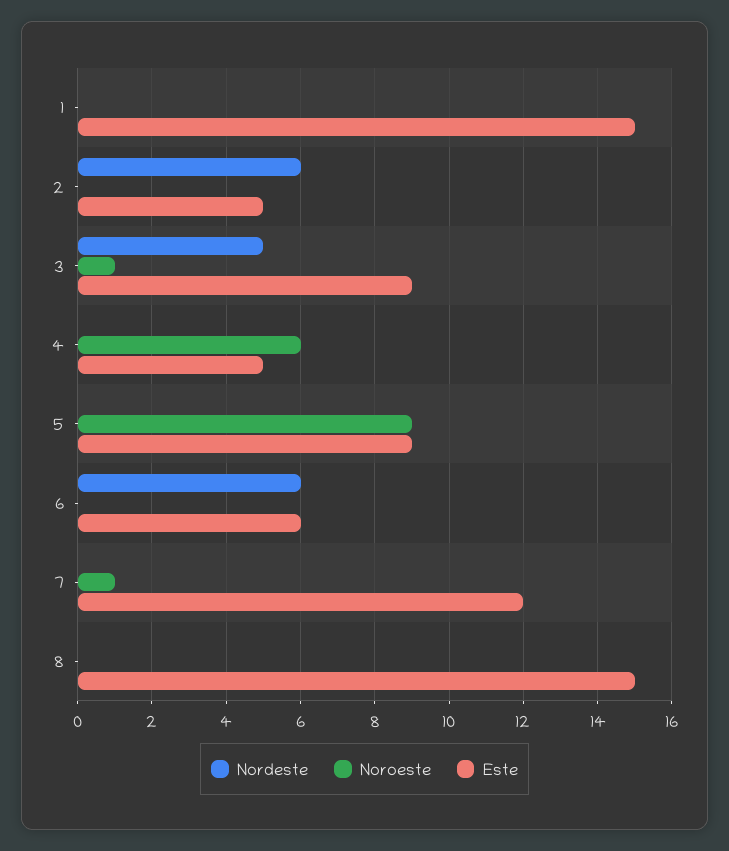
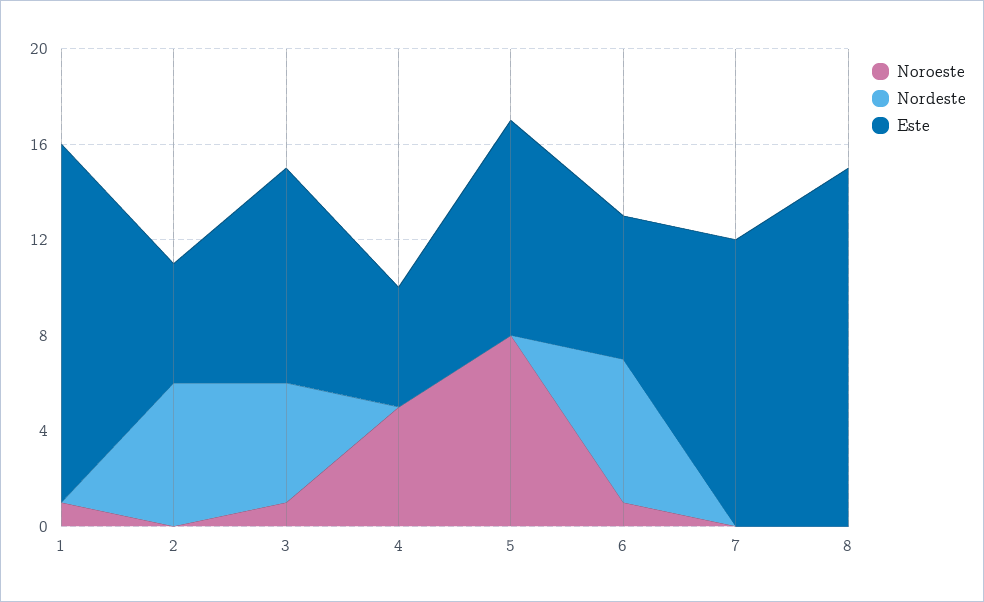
Noroeste, 1: 0 -> 1
Noroeste, 4: 6 -> 5
Noroeste, 5: 9 -> 8
Noroeste, 6: 0 -> 1
Noroeste, 7: 1 -> 0

